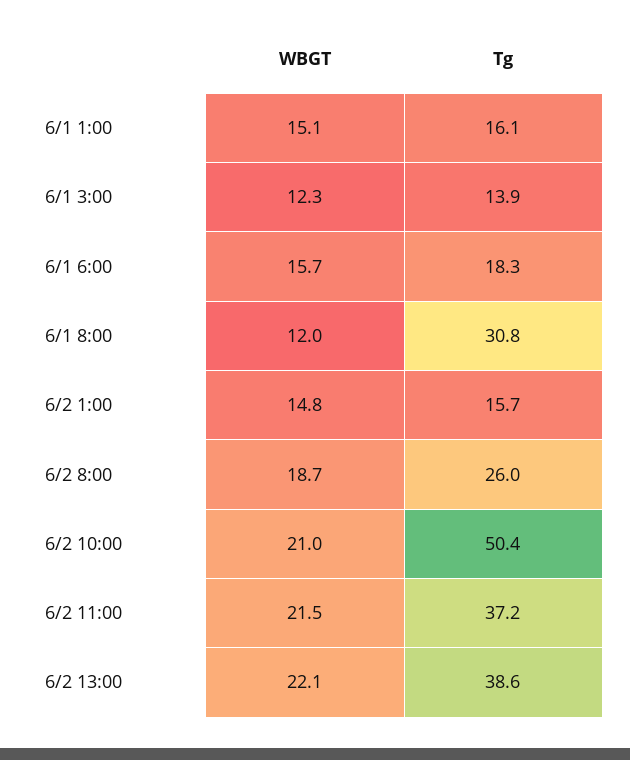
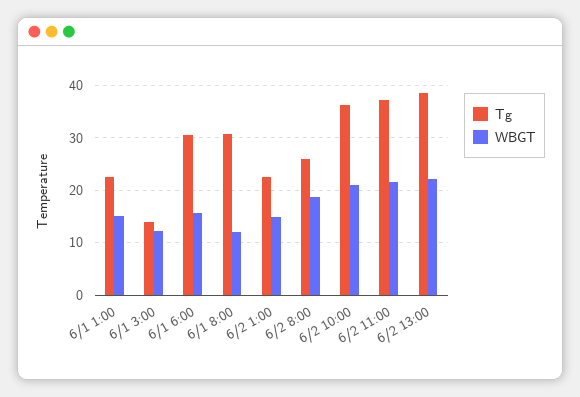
Tg, 6/1 1:00: 16.1 -> 22
Tg, 6/1 6:00: 18.3 -> 30
Tg, 6/2 1:00: 15.7 -> 22
Tg, 6/2 10:00: 50.4 -> 36

